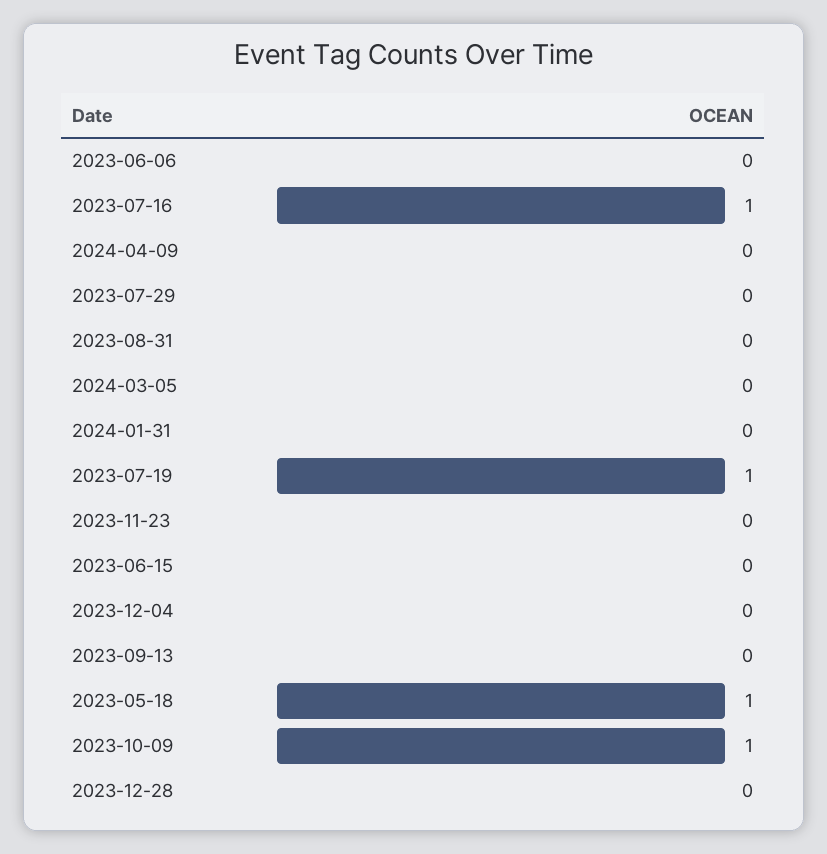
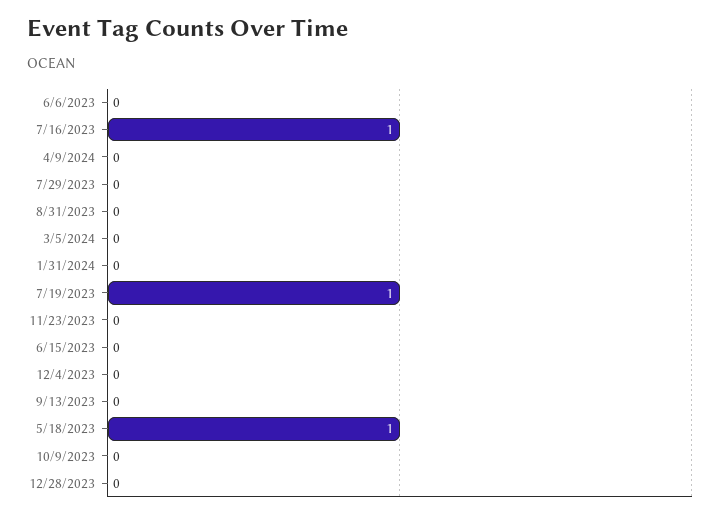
2023-10-09: 1 -> 0

